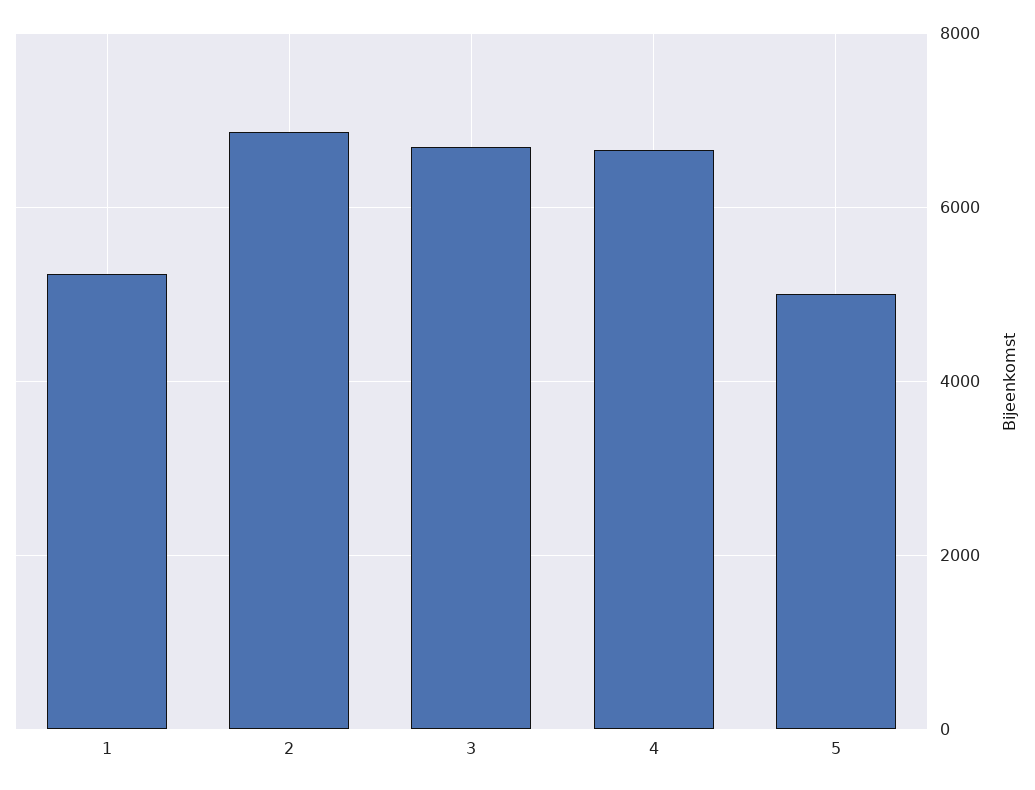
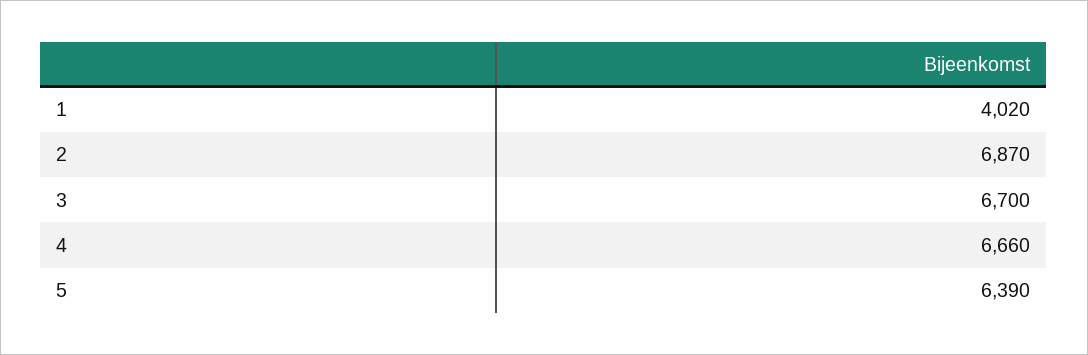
1: 5200 -> 4020
5: 5000 -> 6390

